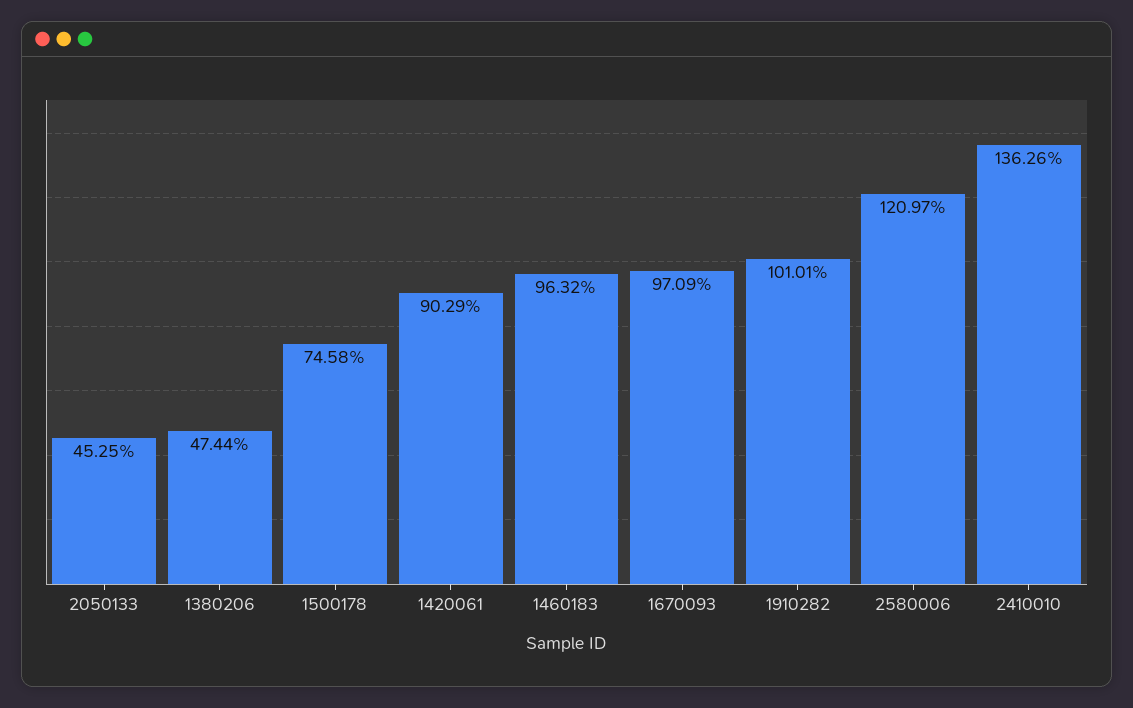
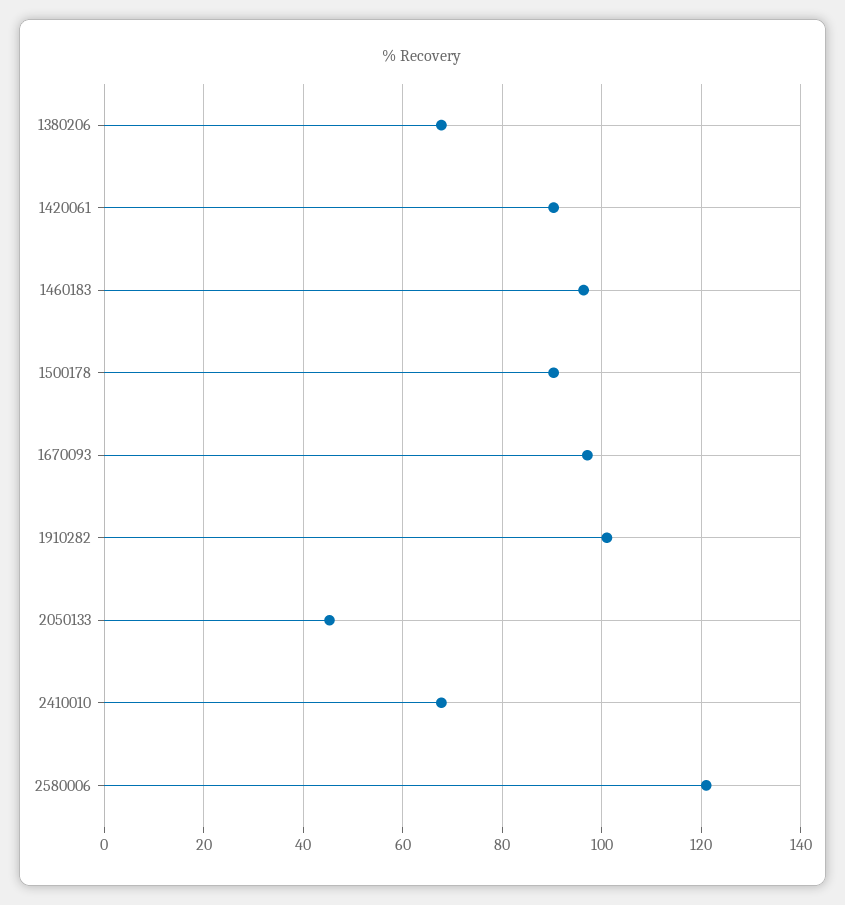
1380206: 47.44 -> 68
1500178: 74.58 -> 90
2410010: 136.26 -> 68

